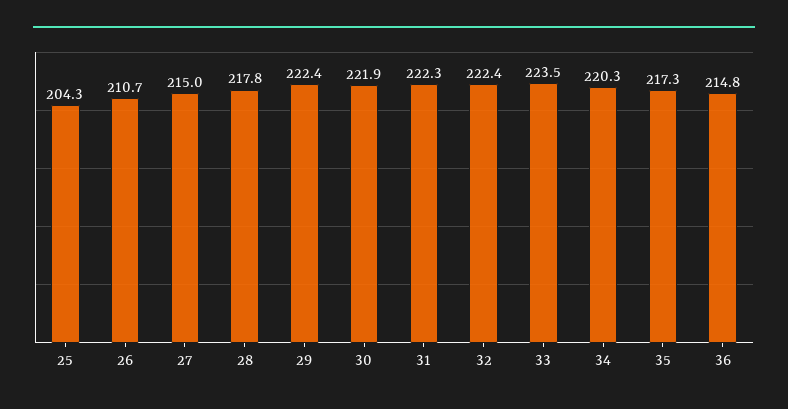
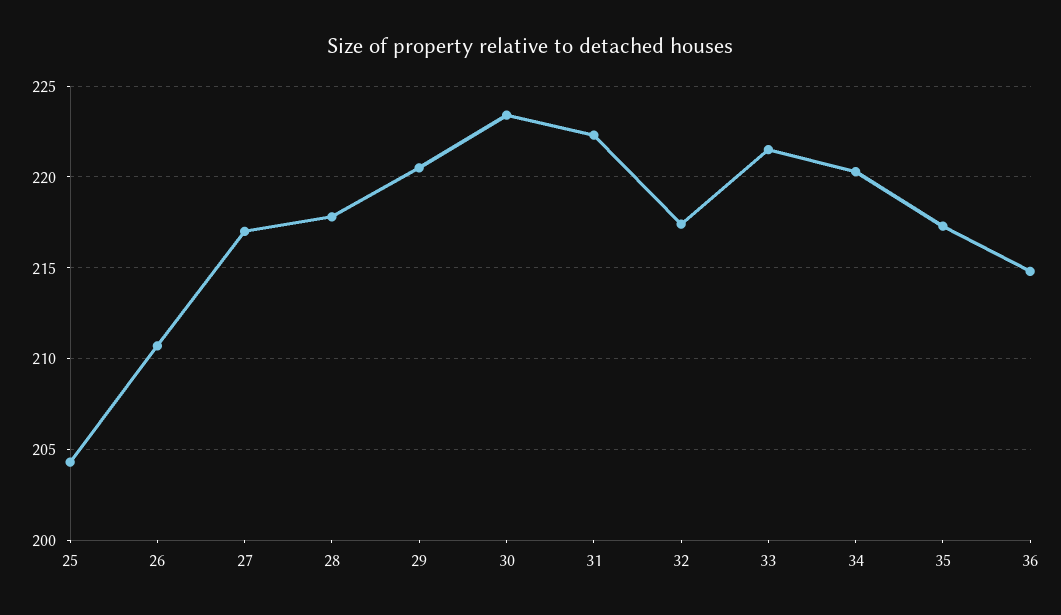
27: 215 -> 217
29: 222.4 -> 220.5
30: 221.9 -> 223.5
32: 222.4 -> 217.5
33: 223.5 -> 221.5

